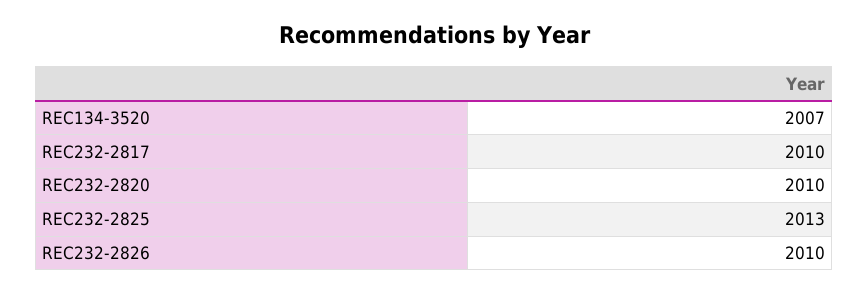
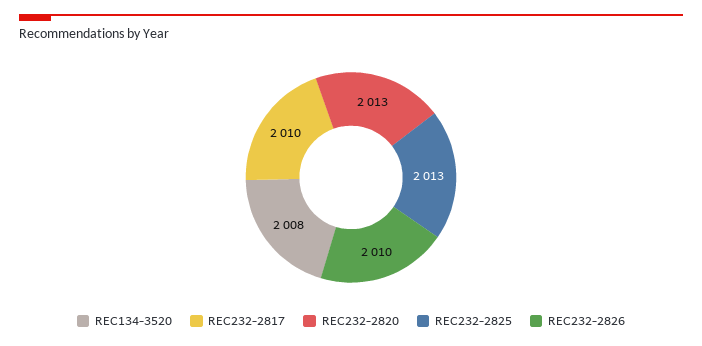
REC134-3520: 2007 -> 2008
REC232-2820: 2010 -> 2013

